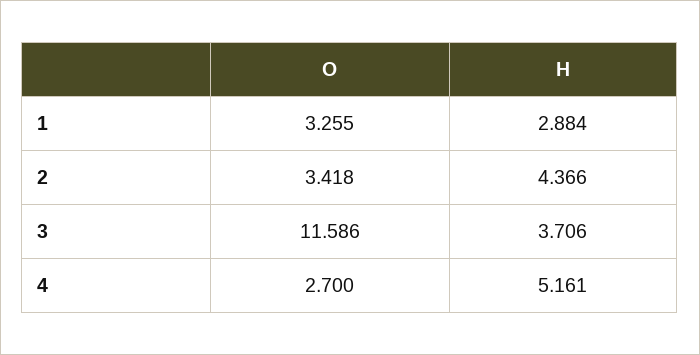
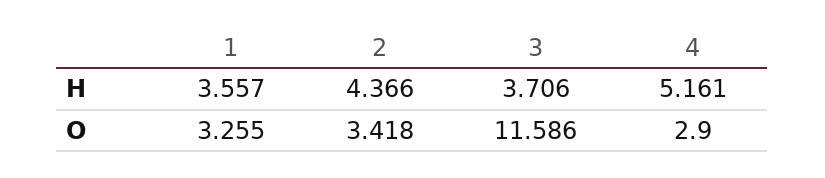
H, 1: 2.884 -> 3.557
O, 4: 2.7 -> 2.9

